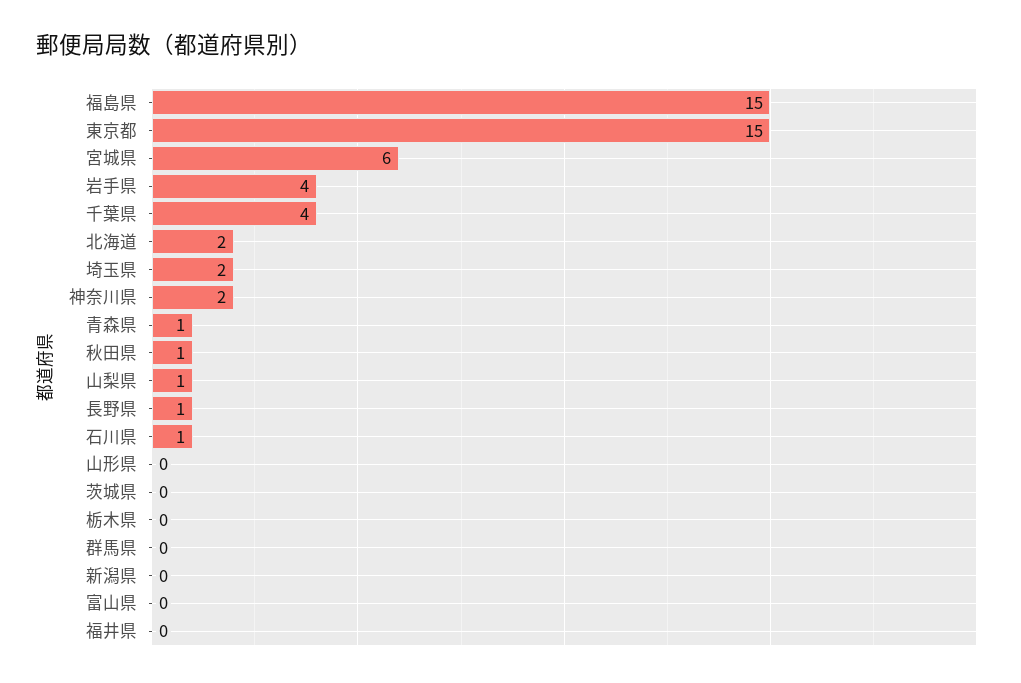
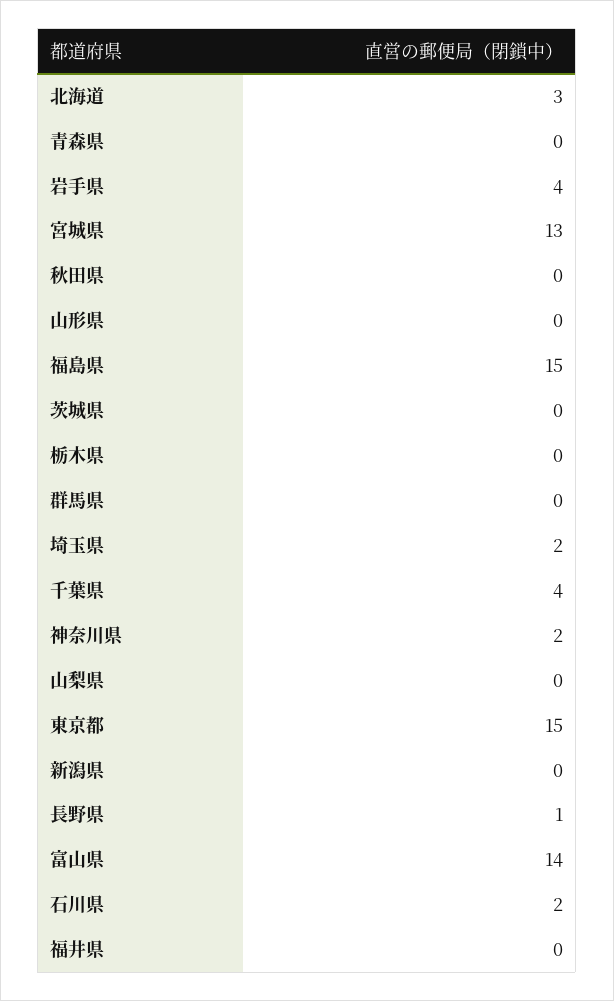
宮城県: 6 -> 13
北海道: 2 -> 3
青森県: 1 -> 0
秋田県: 1 -> 0
山梨県: 1 -> 0
石川県: 1 -> 2
富山県: 0 -> 14

